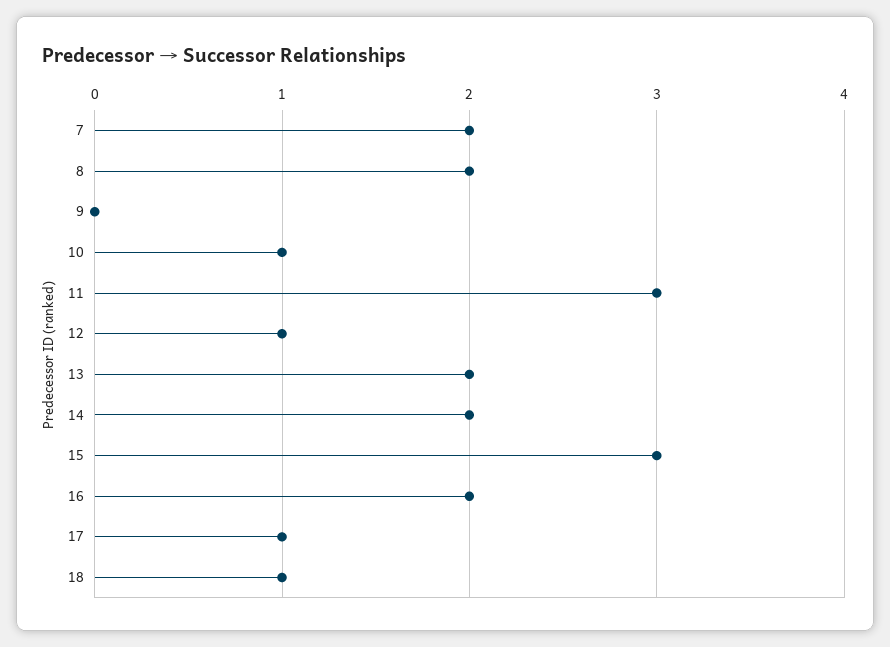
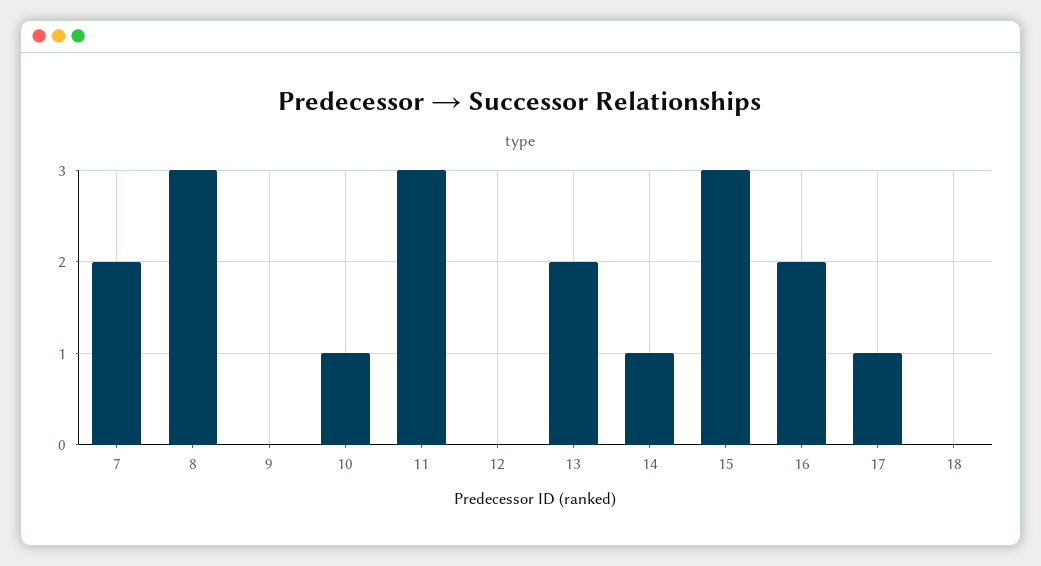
8: 2 -> 3
12: 1 -> 0
14: 2 -> 1
18: 1 -> 0

